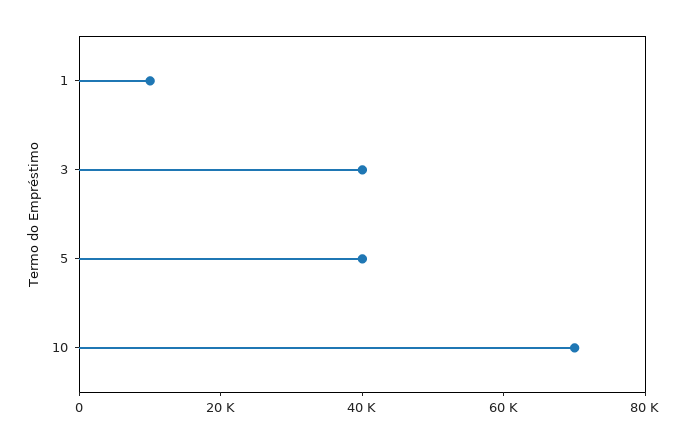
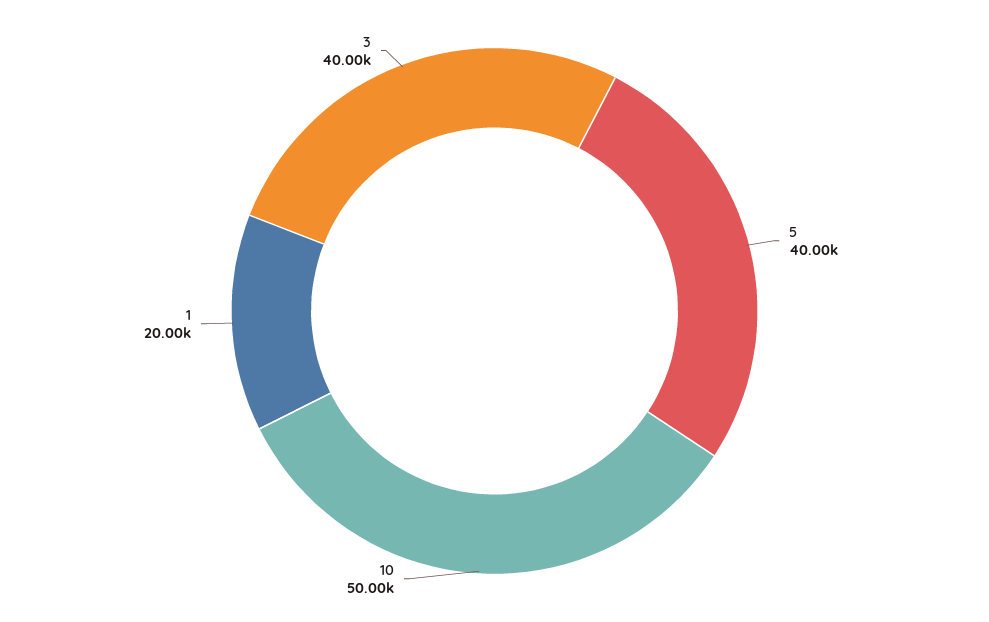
1: 10000 -> 20000
10: 70000 -> 50000

